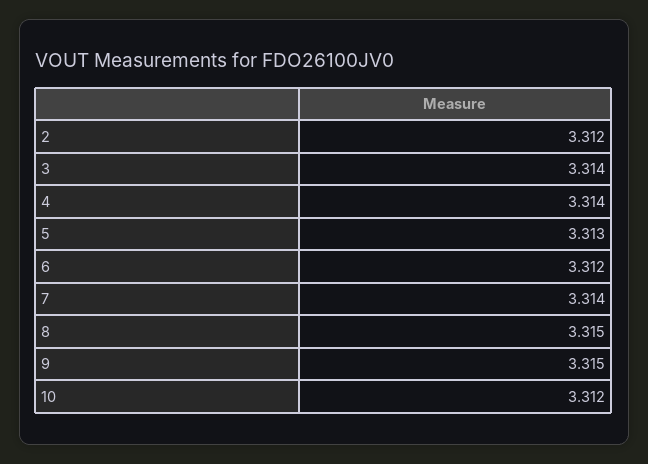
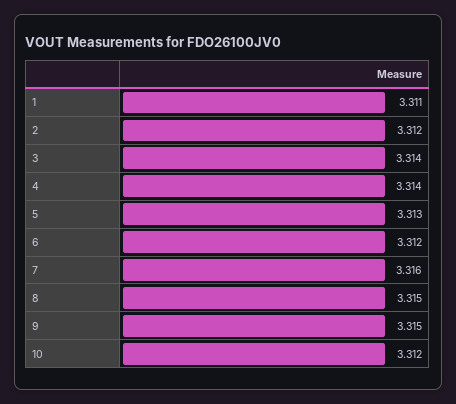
7: 3.314 -> 3.316
1: none -> 3.311

